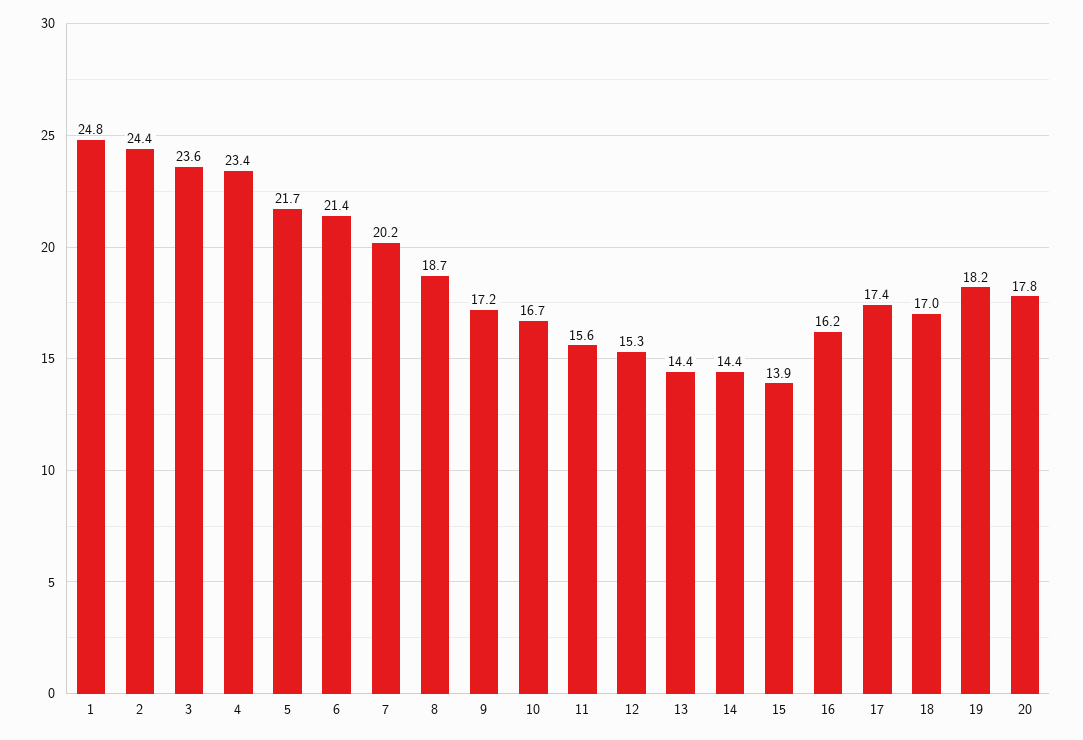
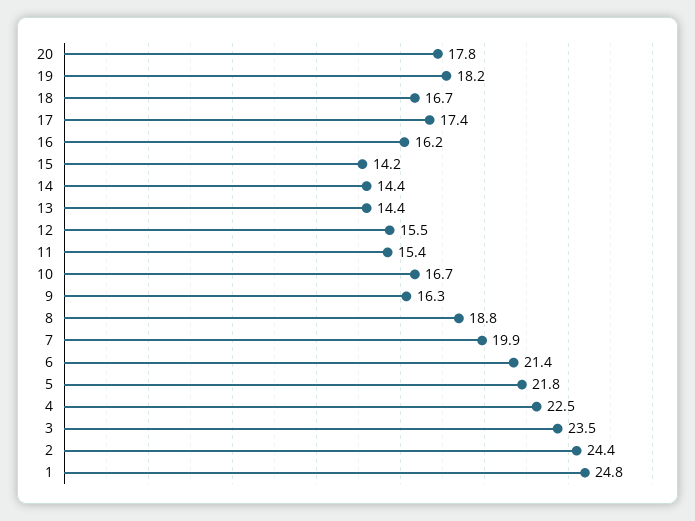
3: 23.6 -> 23.5
4: 23.4 -> 22.5
5: 21.7 -> 21.8
7: 20.2 -> 19.9
8: 18.7 -> 18.8
9: 17.2 -> 16.3
11: 15.6 -> 15.4
12: 15.3 -> 15.5
15: 13.9 -> 14.2
18: 17 -> 16.7

